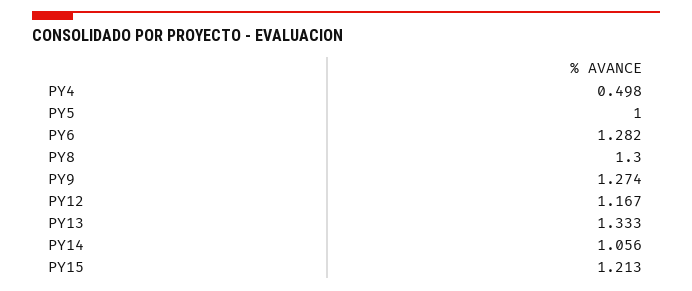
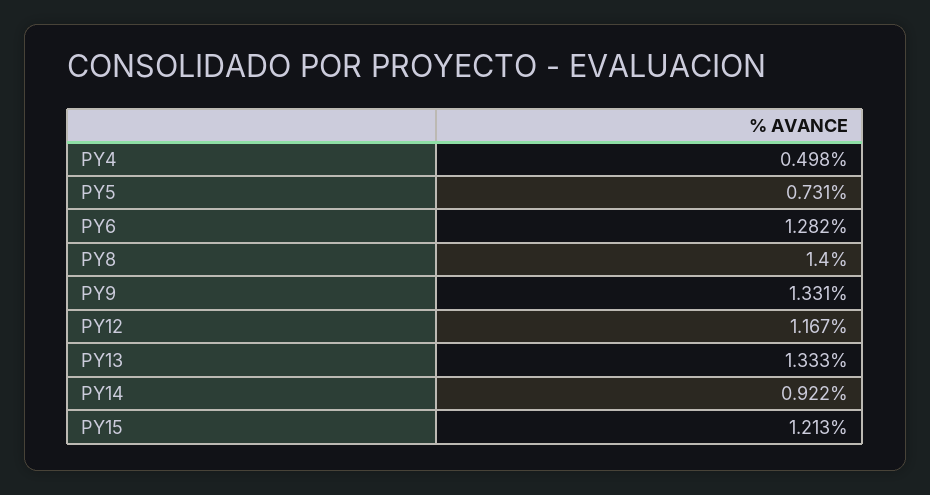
PY5: 1 -> 0.731
PY8: 1.3 -> 1.4
PY9: 1.274 -> 1.331
PY14: 1.056 -> 0.922

